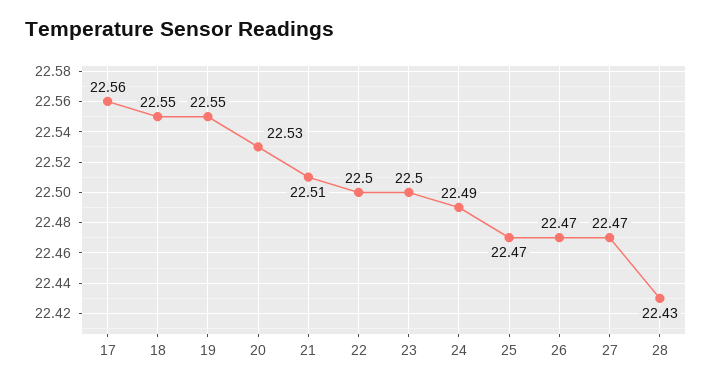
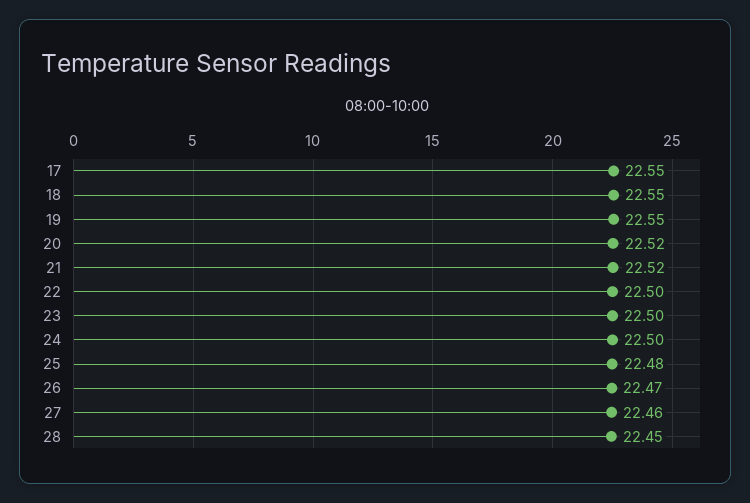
17: 22.56 -> 22.55
20: 22.53 -> 22.52
21: 22.51 -> 22.52
24: 22.49 -> 22.5
25: 22.47 -> 22.48
27: 22.47 -> 22.46
28: 22.43 -> 22.45

